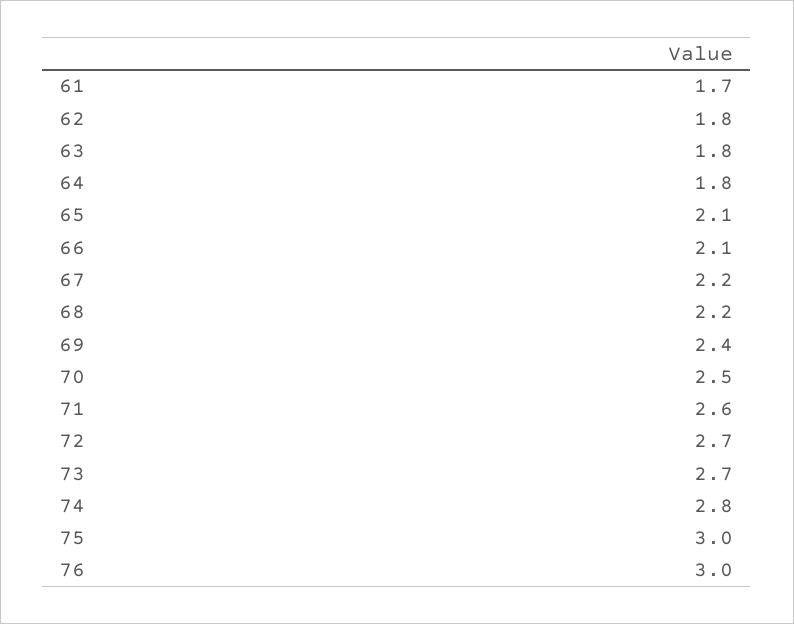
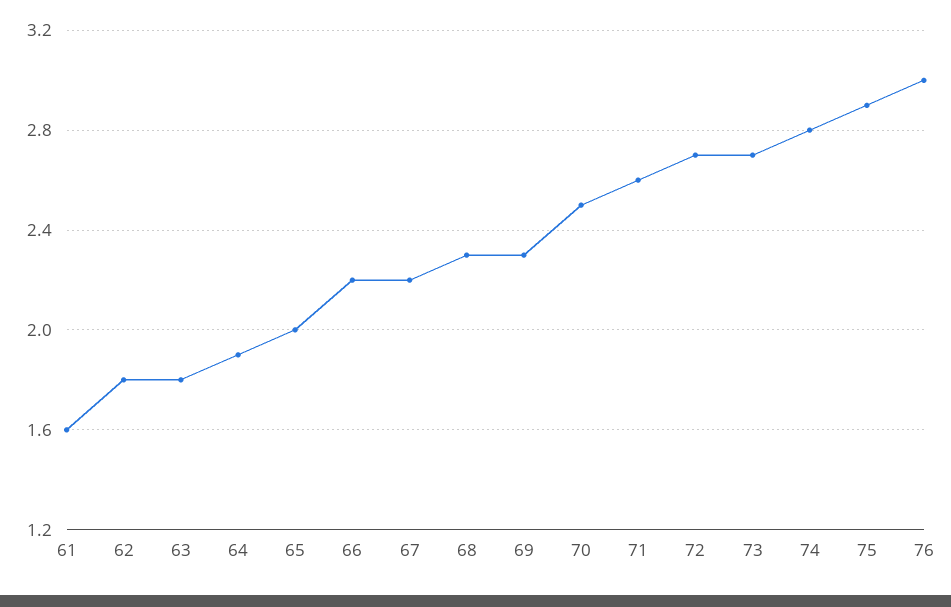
61: 1.7 -> 1.6
64: 1.8 -> 1.9
65: 2.1 -> 2
66: 2.1 -> 2.2
68: 2.2 -> 2.3
69: 2.4 -> 2.3
75: 3 -> 2.9

